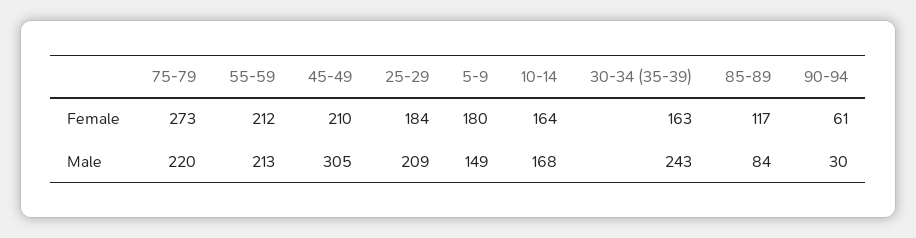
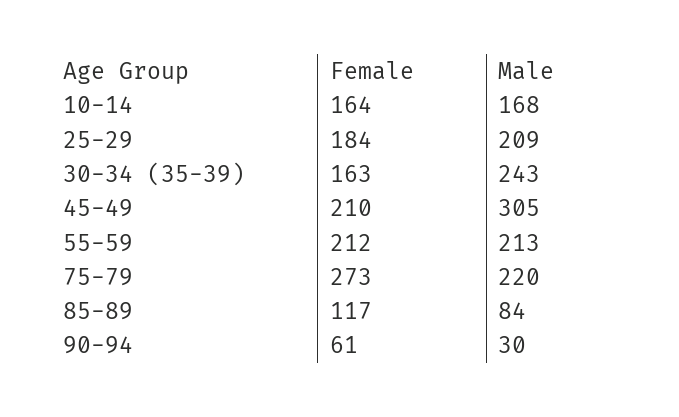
5-9, Female: 180 -> none
5-9, Male: 149 -> none

